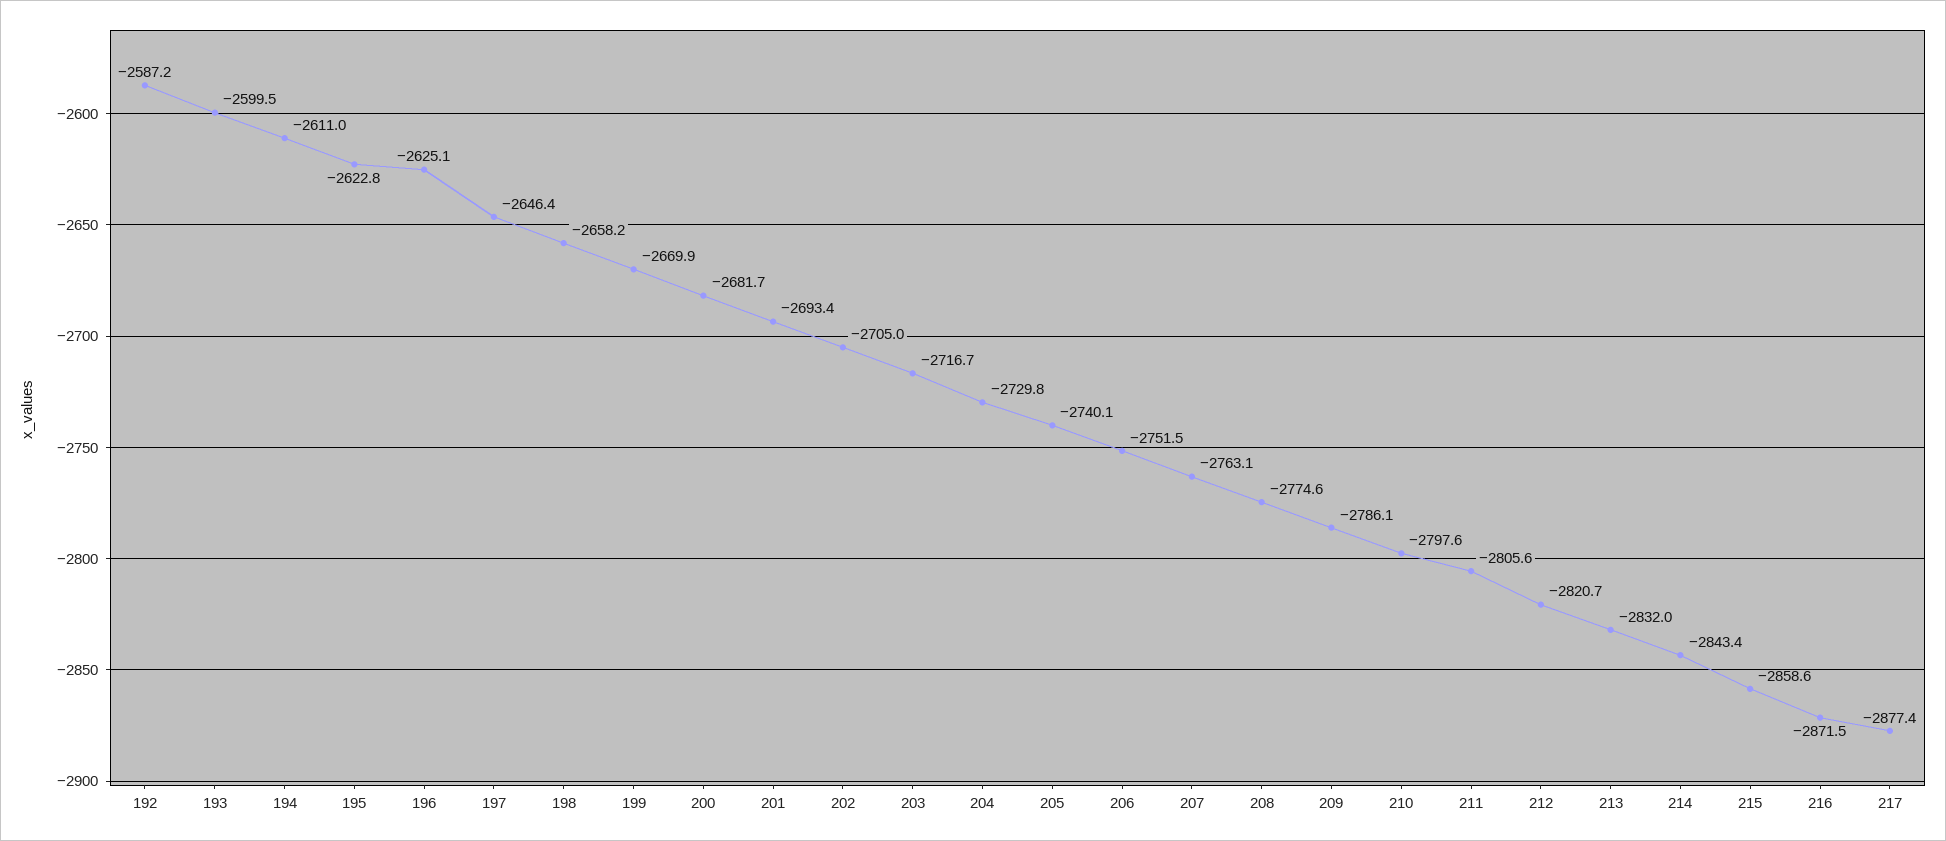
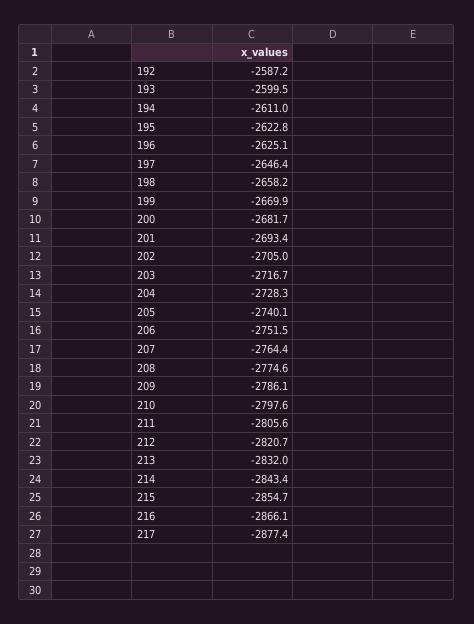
204: -2729.8 -> -2728.3
207: -2763.1 -> -2764.4
215: -2858.6 -> -2854.7
216: -2871.5 -> -2866.1

